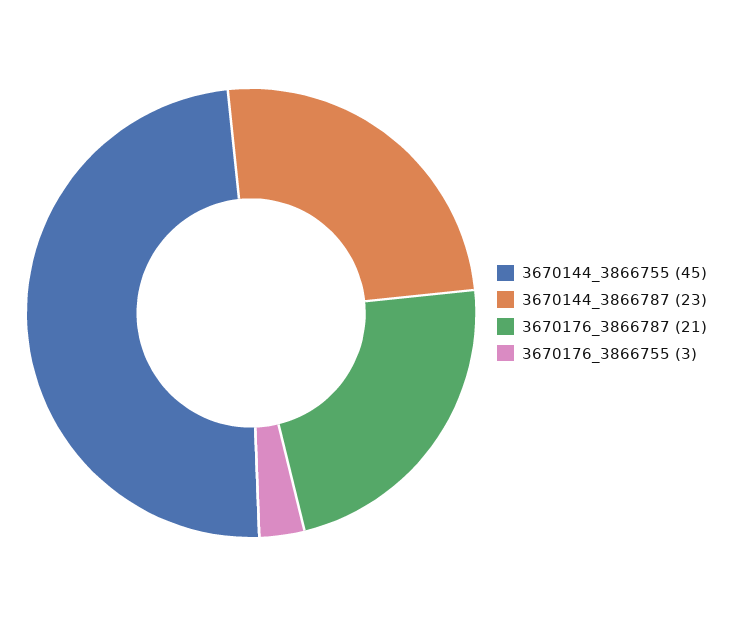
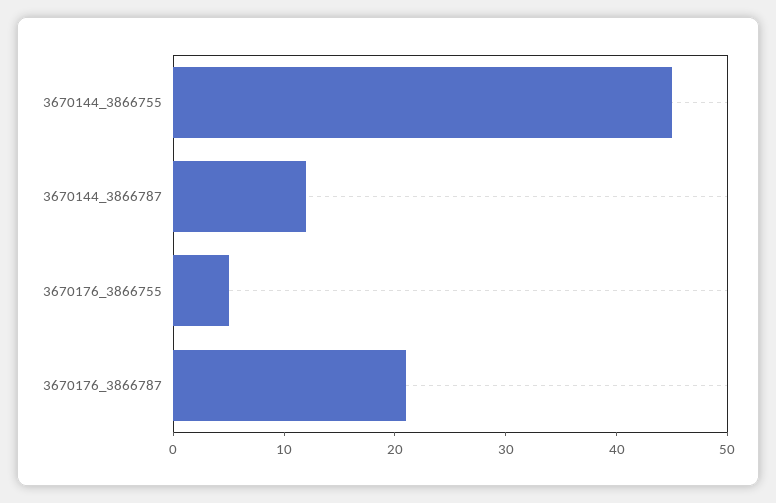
3670144_3866787: 23 -> 12
3670176_3866755: 3 -> 5

